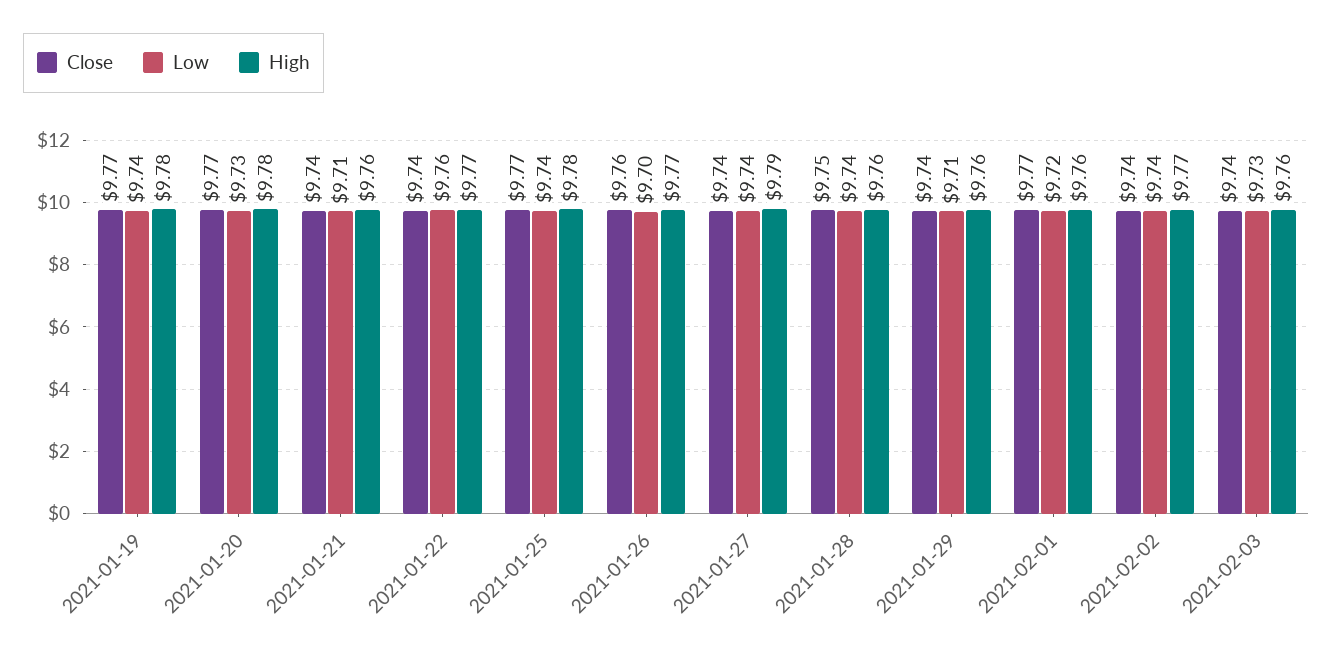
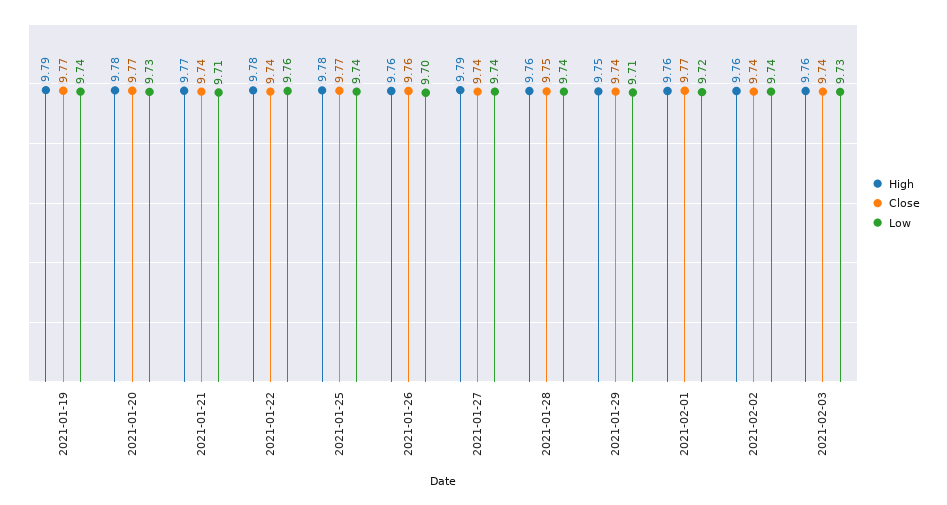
High, 2021-01-19: 9.78 -> 9.79
High, 2021-01-21: 9.76 -> 9.77
High, 2021-01-22: 9.77 -> 9.78
High, 2021-01-26: 9.77 -> 9.76
High, 2021-01-29: 9.76 -> 9.75
High, 2021-02-02: 9.77 -> 9.76

